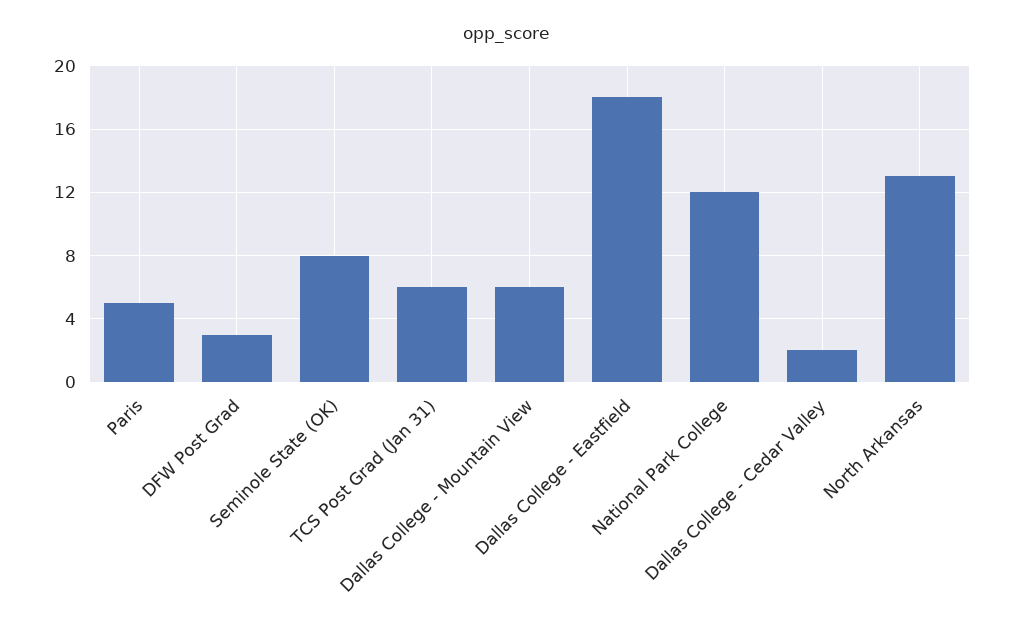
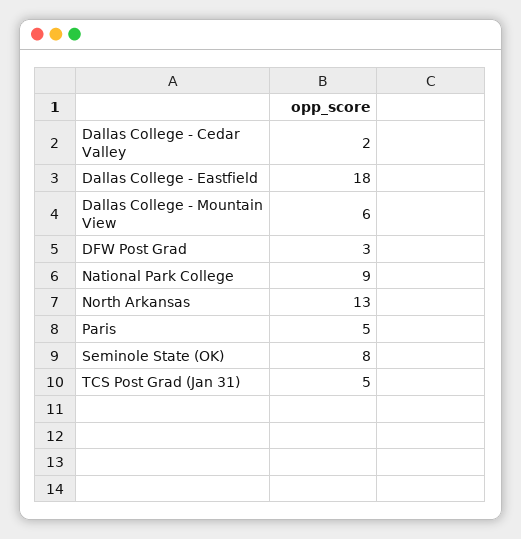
TCS Post Grad (Jan 31): 6 -> 5
National Park College: 12 -> 9

